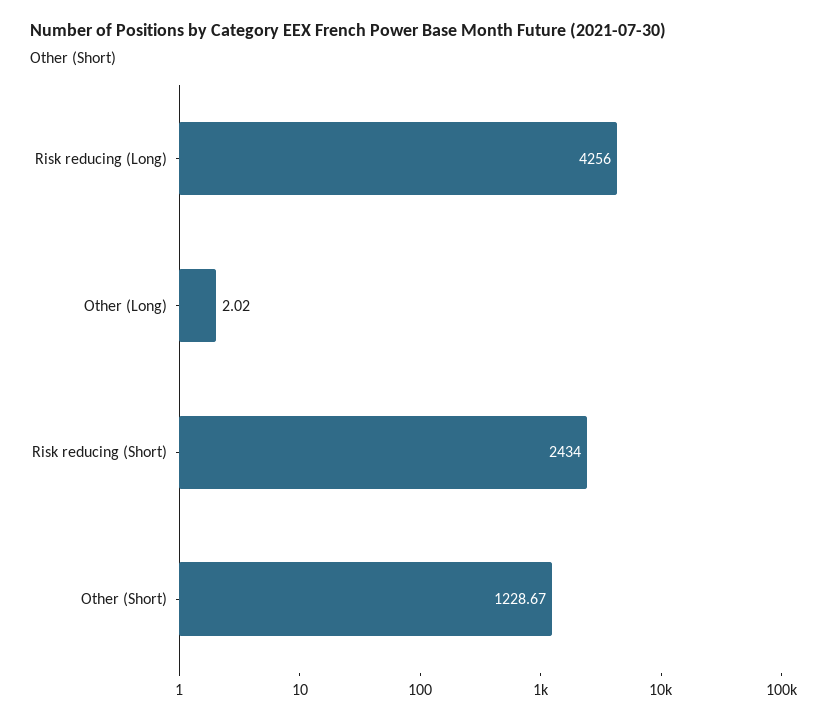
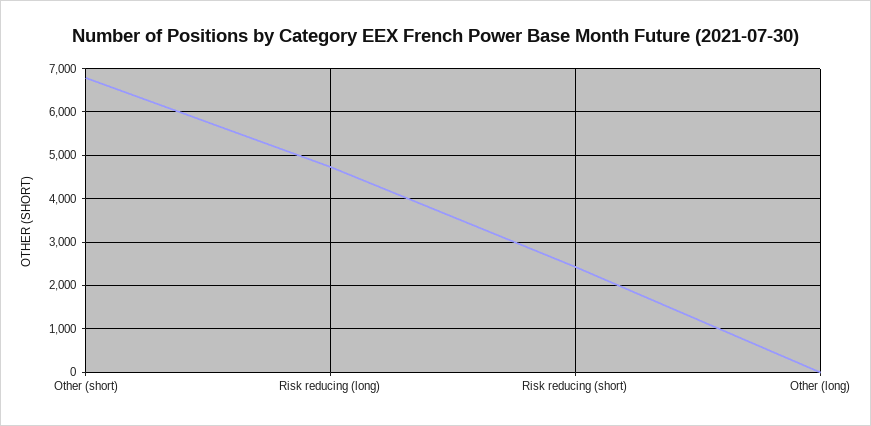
Risk reducing (Long): 4256 -> 4800
Other (Short): 1228.67 -> 6800

